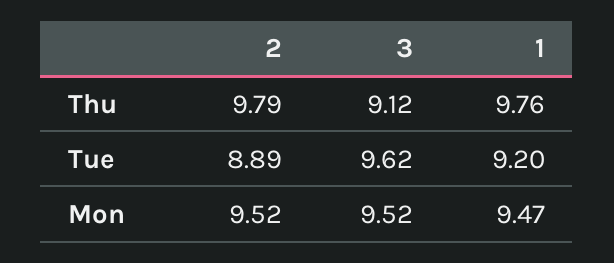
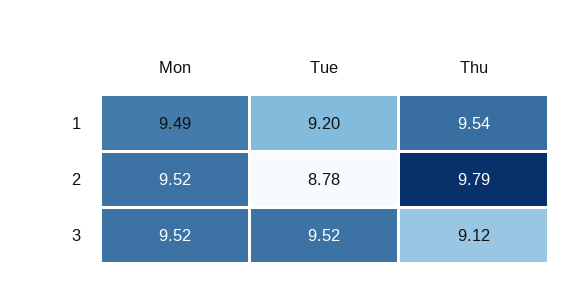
1, Thu: 9.76 -> 9.54
2, Tue: 8.89 -> 8.78
3, Tue: 9.62 -> 9.52
1, Mon: 9.47 -> 9.49

